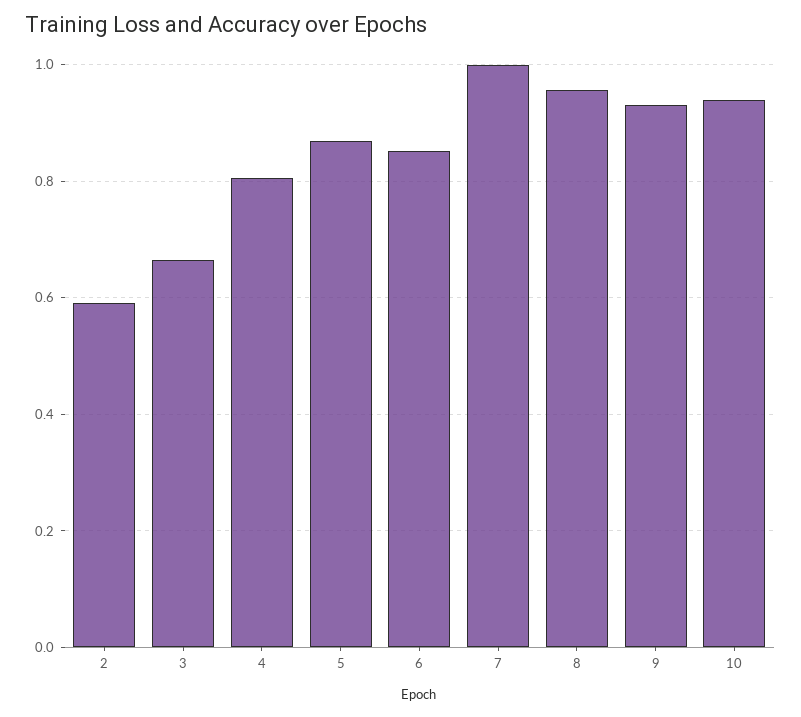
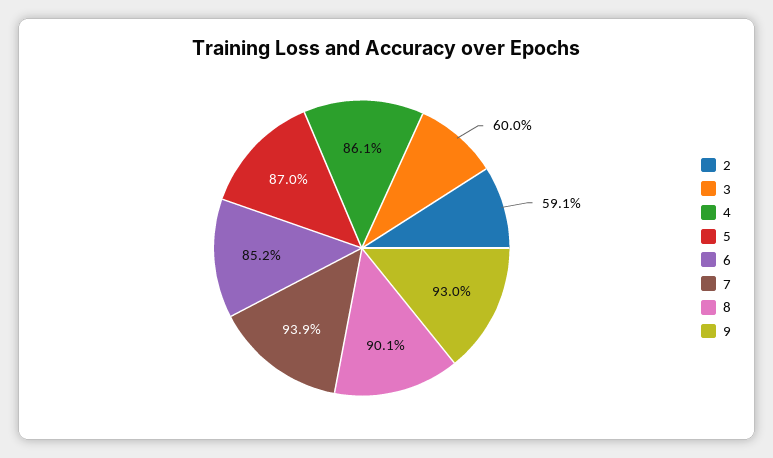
3: 0.66 -> 0.6
4: 0.8 -> 0.861
7: 1 -> 0.939
8: 0.96 -> 0.901
10: 0.94 -> none

